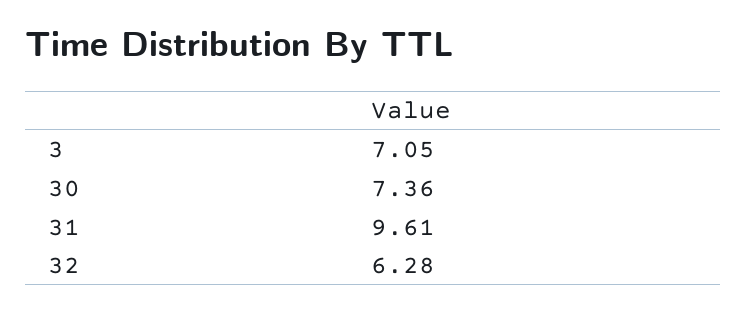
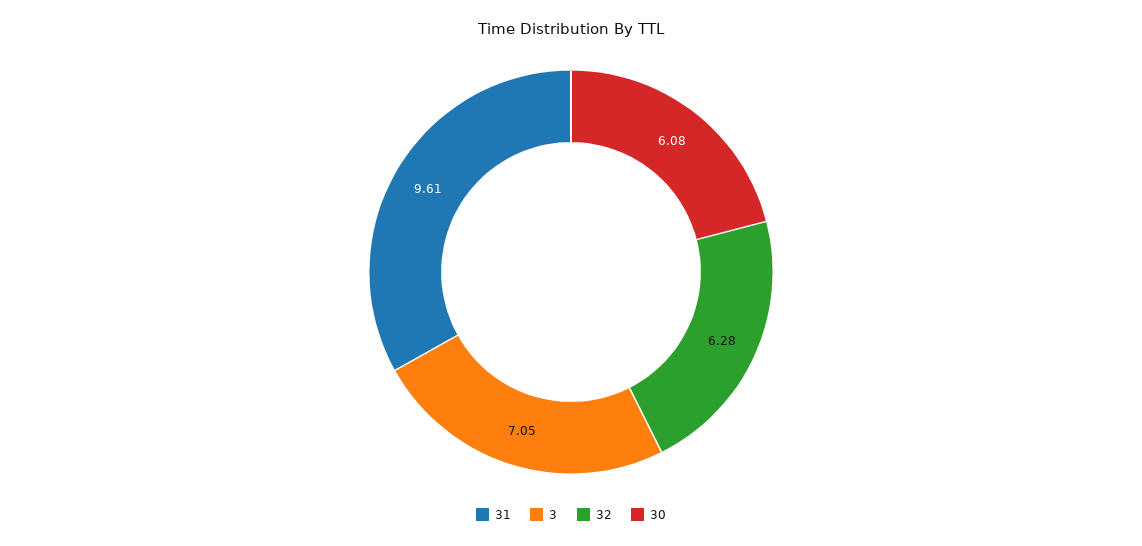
30: 7.36 -> 6.08

